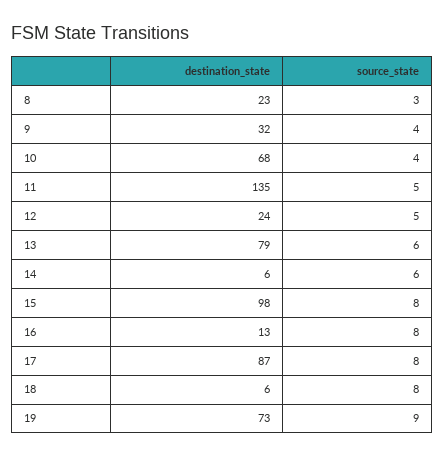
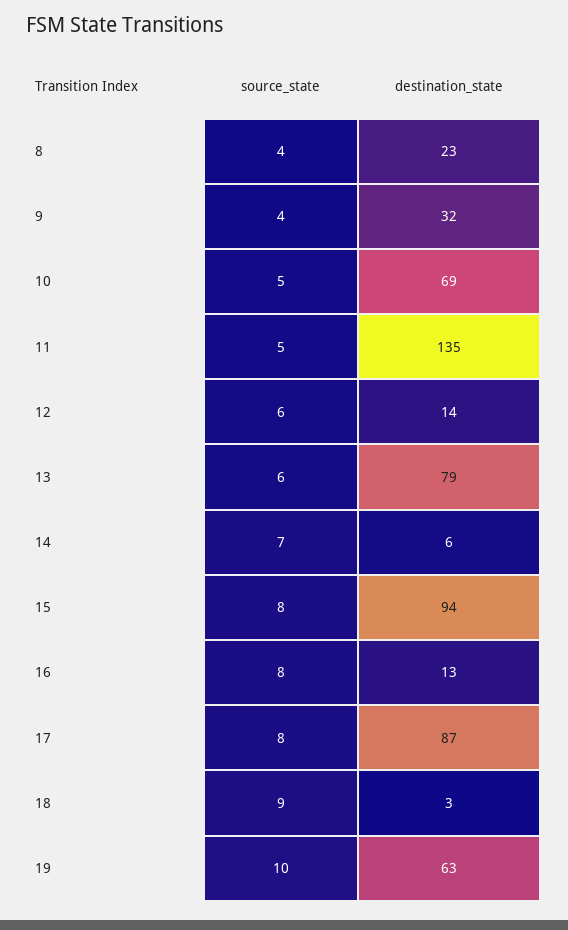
source_state, 8: 3 -> 4
destination_state, 10: 68 -> 69
source_state, 10: 4 -> 5
destination_state, 12: 24 -> 14
source_state, 12: 5 -> 6
source_state, 14: 6 -> 7
destination_state, 15: 98 -> 94
destination_state, 18: 6 -> 3
source_state, 18: 8 -> 9
destination_state, 19: 73 -> 63
source_state, 19: 9 -> 10

